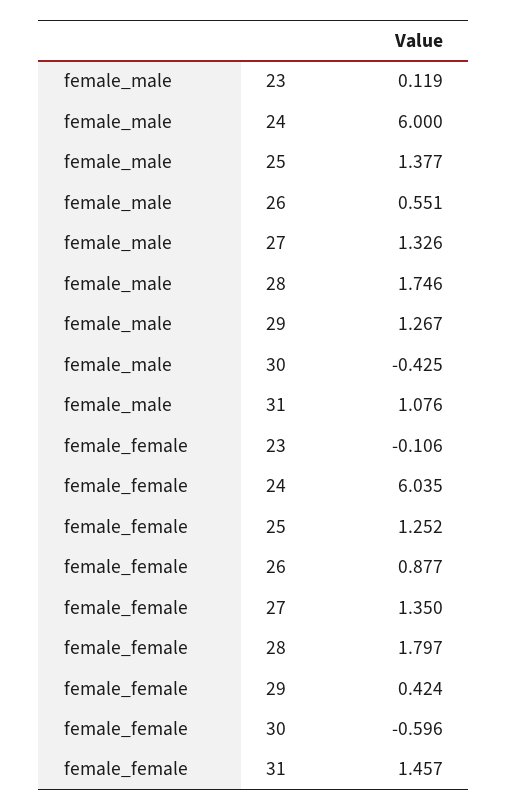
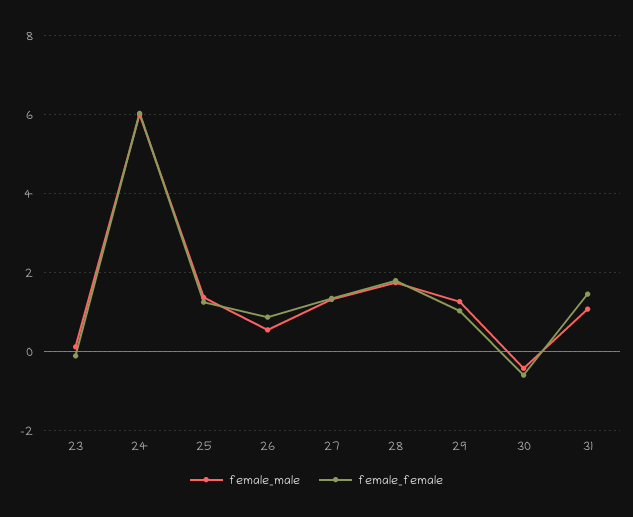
female_female, 29: 0.424 -> 1

